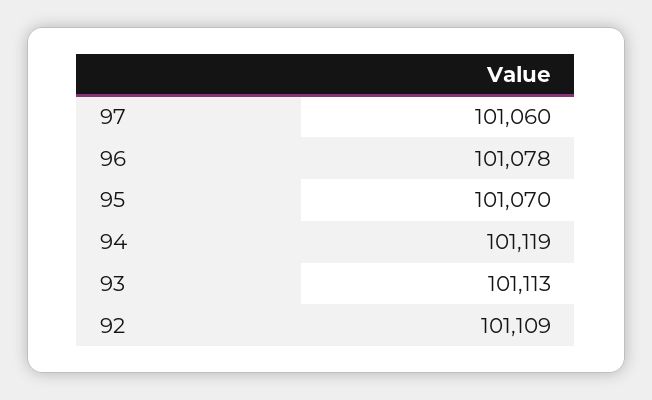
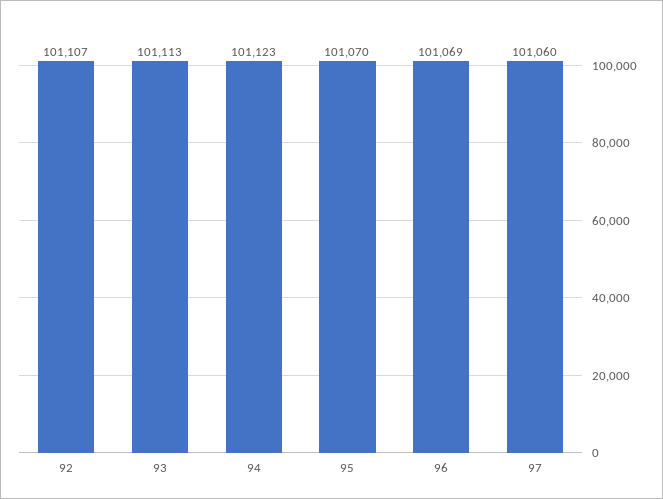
96: 101078 -> 101069
94: 101119 -> 101123
92: 101109 -> 101107

